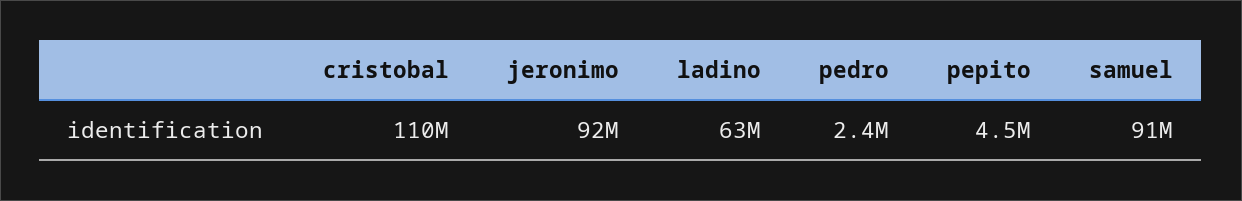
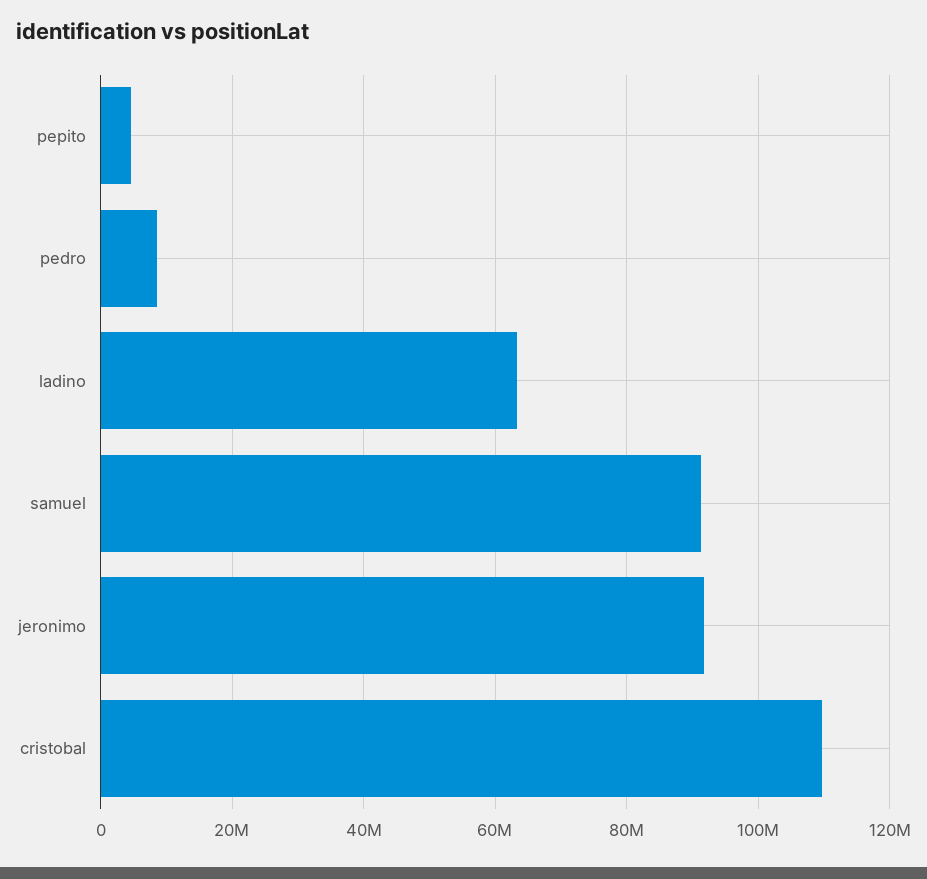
pedro: 2400000 -> 8000000

